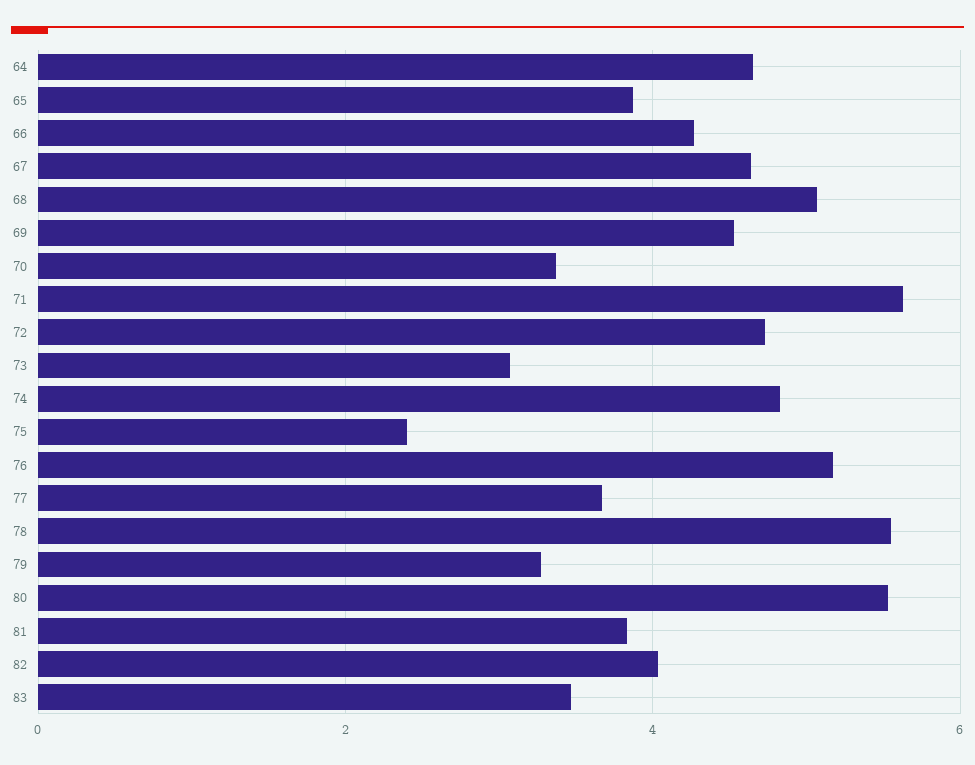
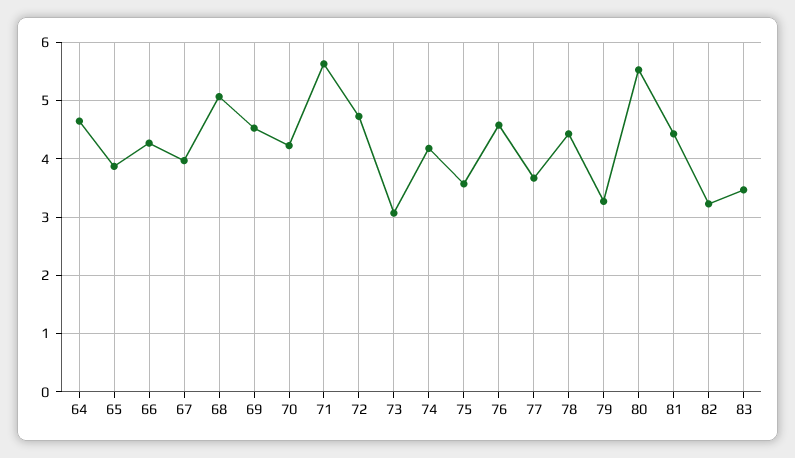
67: 4.6 -> 4
70: 3.4 -> 4.2
74: 4.8 -> 4.2
75: 2.4 -> 3.6
76: 5.2 -> 4.6
78: 5.6 -> 4.4
81: 3.8 -> 4.4
82: 4 -> 3.2

